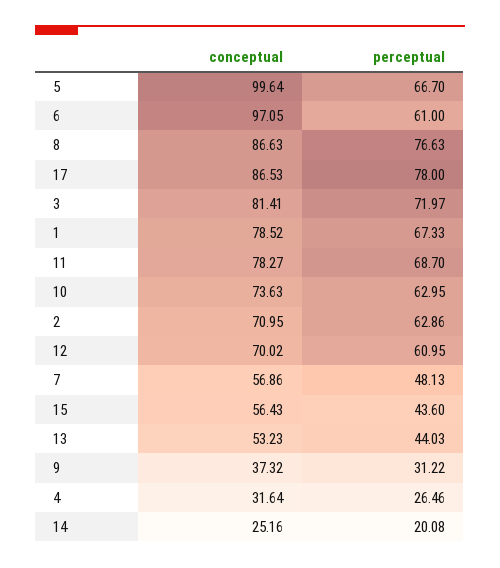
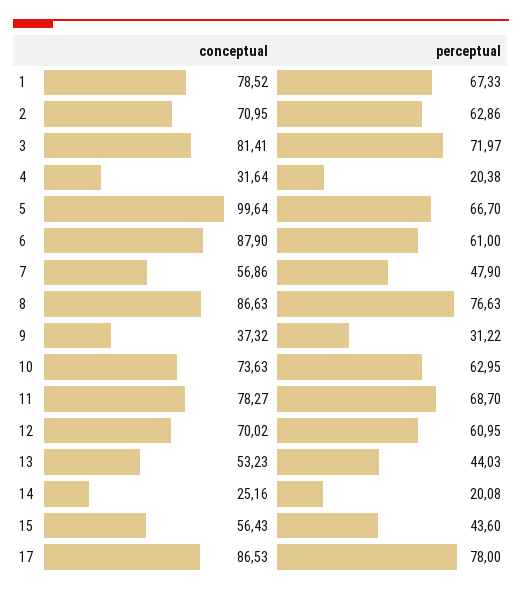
conceptual, 6: 97.05 -> 87.9
perceptual, 7: 48.13 -> 47.9
perceptual, 4: 26.46 -> 20.38

